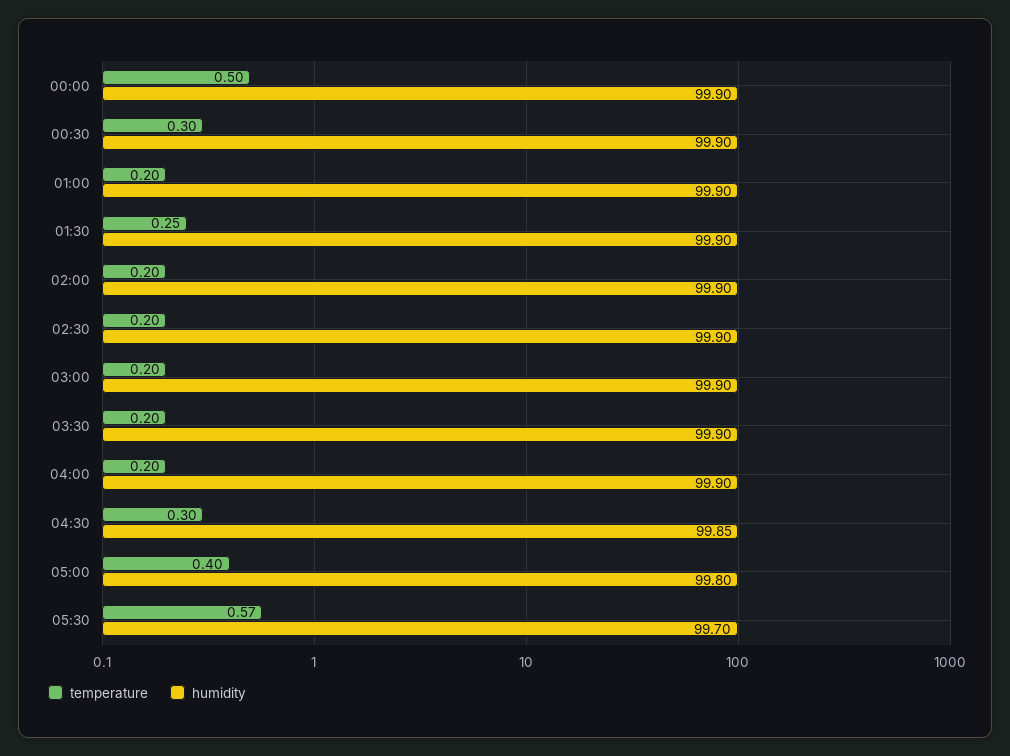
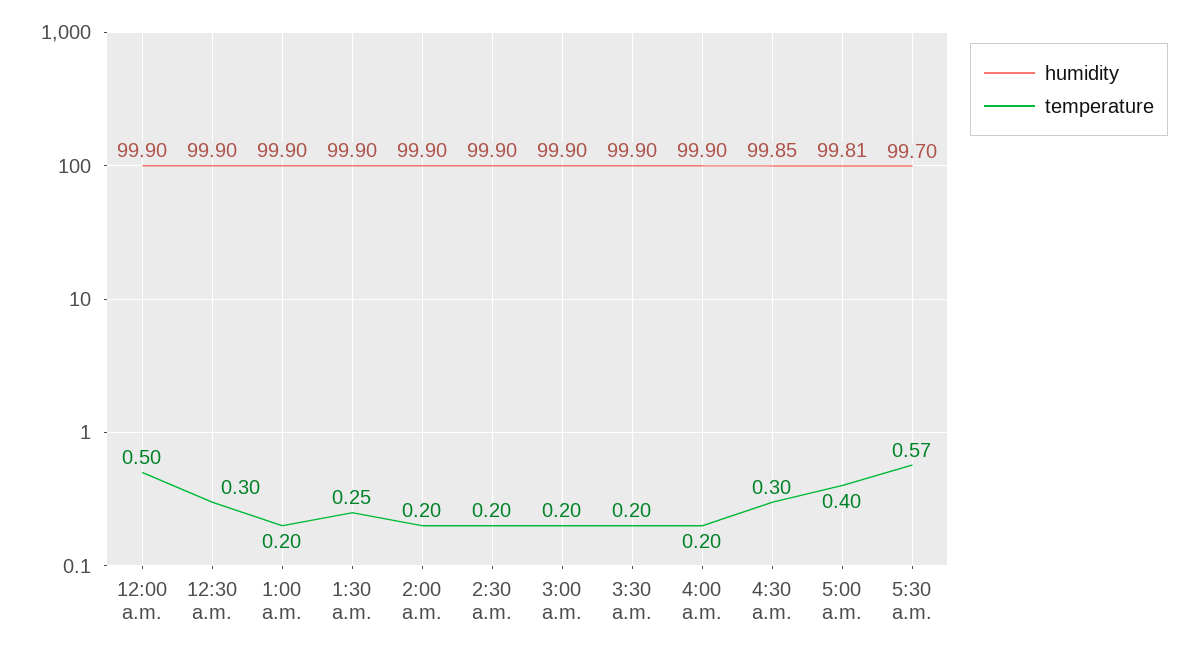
humidity, 05:00: 99.8 -> 99.81

